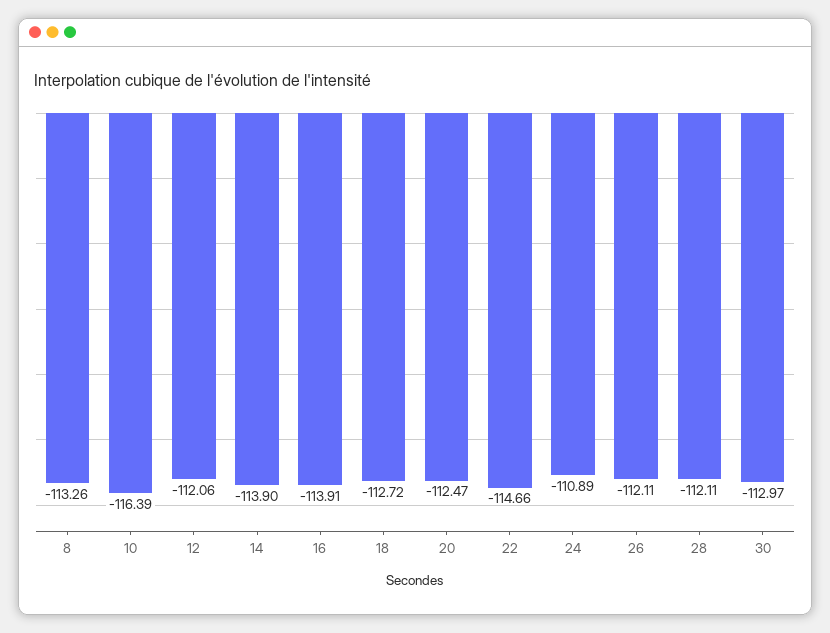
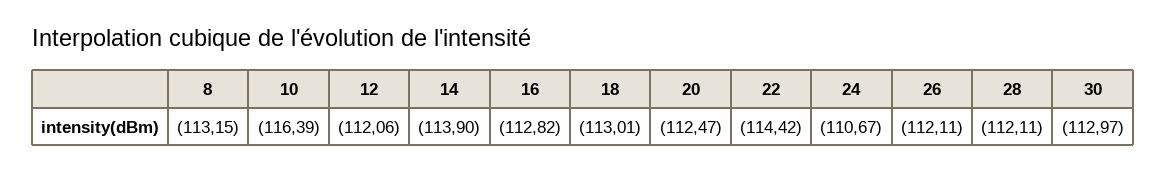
8: -113.26 -> -113.15
16: -113.91 -> -112.82
18: -112.72 -> -113.01
22: -114.66 -> -114.42
24: -110.89 -> -110.67

